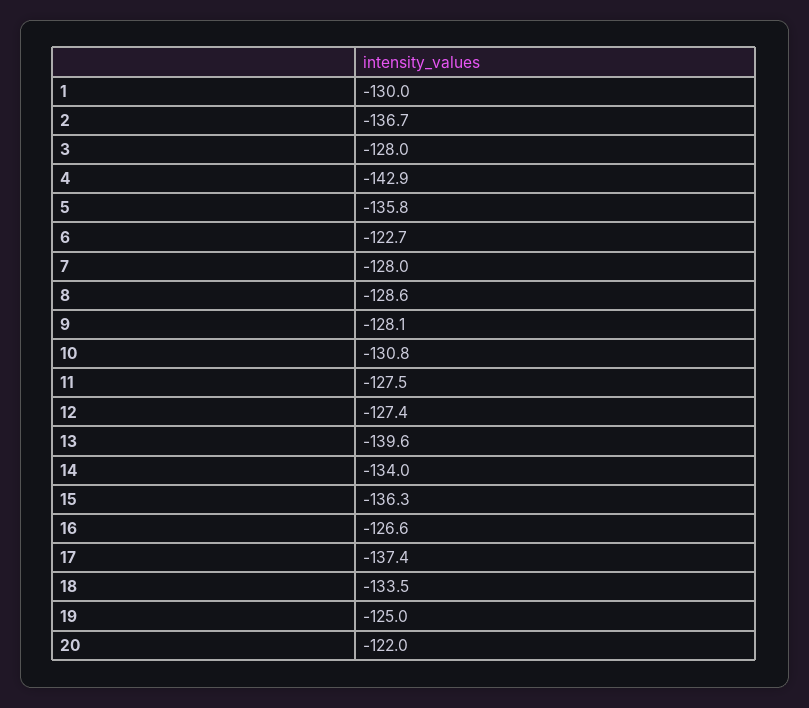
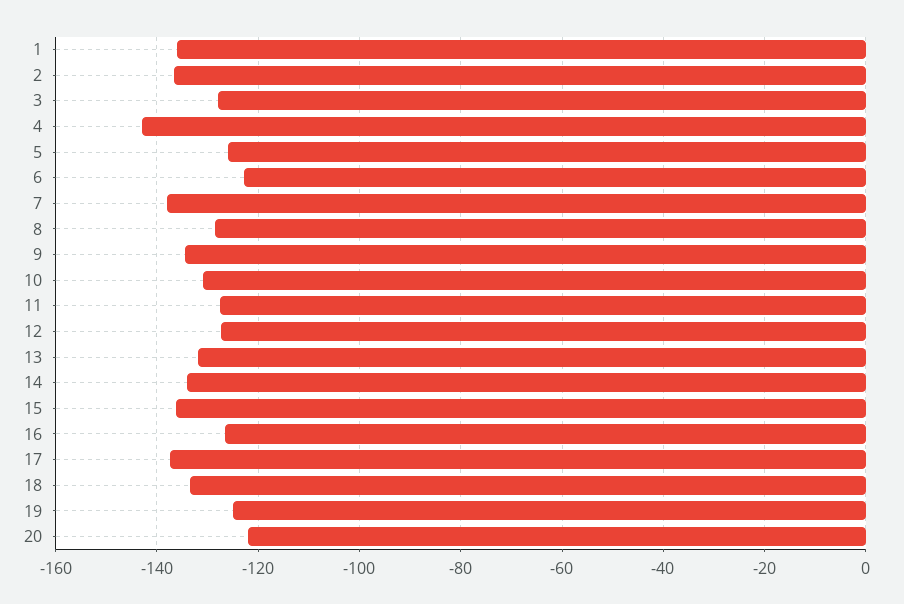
1: -130 -> -136
5: -135.8 -> -126
7: -128 -> -138
9: -128.1 -> -134
13: -139.6 -> -132

